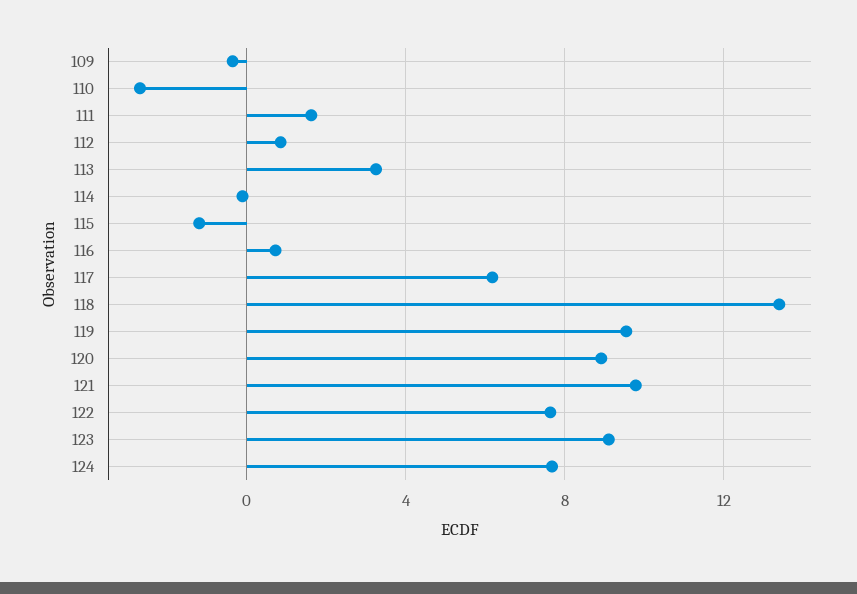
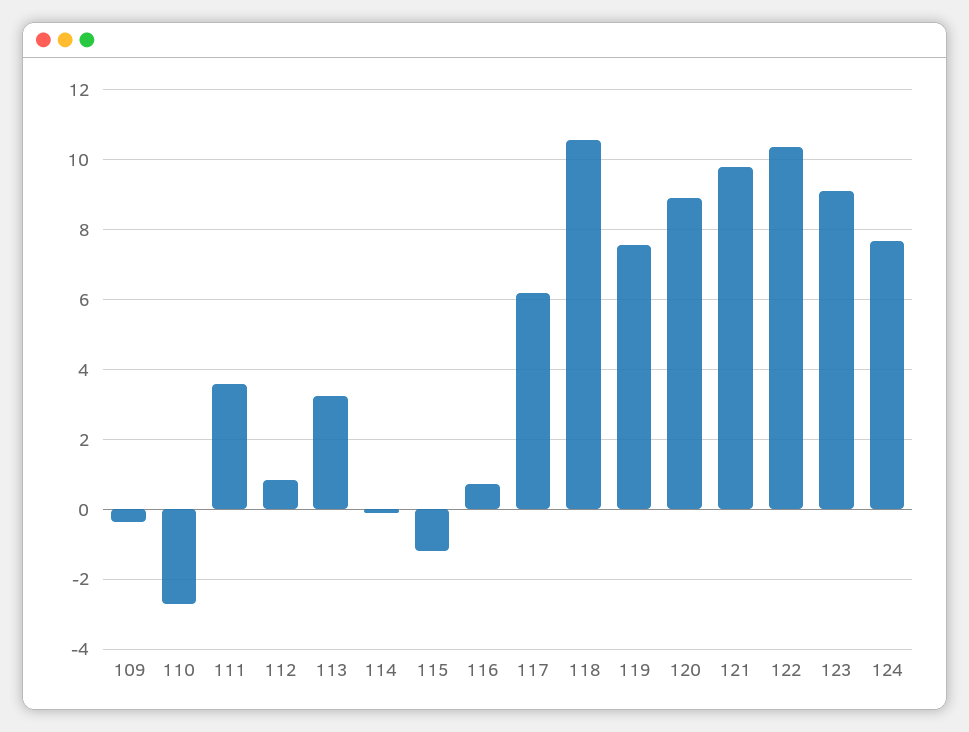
111: 1.5 -> 3.6
118: 13.5 -> 10.6
119: 9.5 -> 7.6
122: 7.5 -> 10.4

